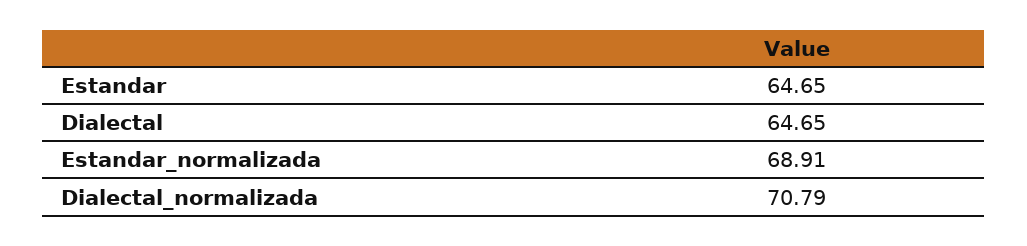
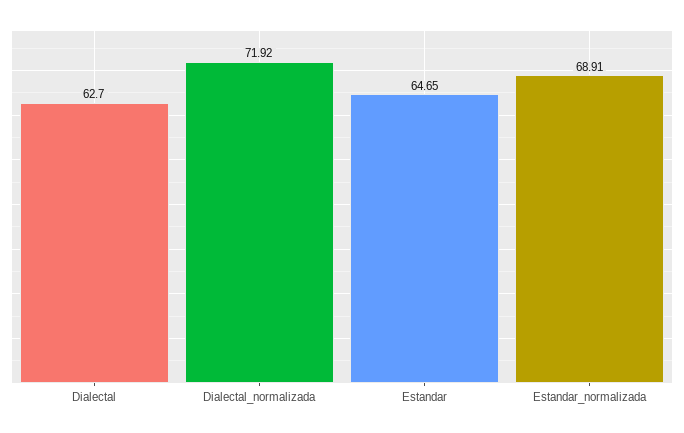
Dialectal: 64.65 -> 62.7
Dialectal_normalizada: 70.79 -> 71.92

